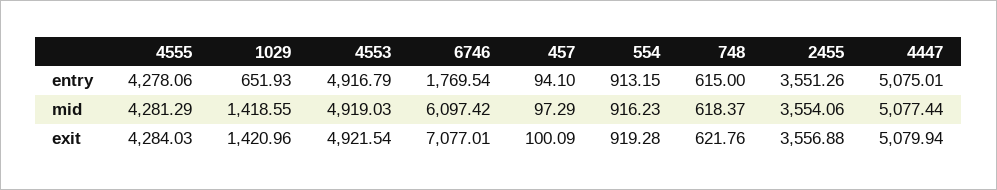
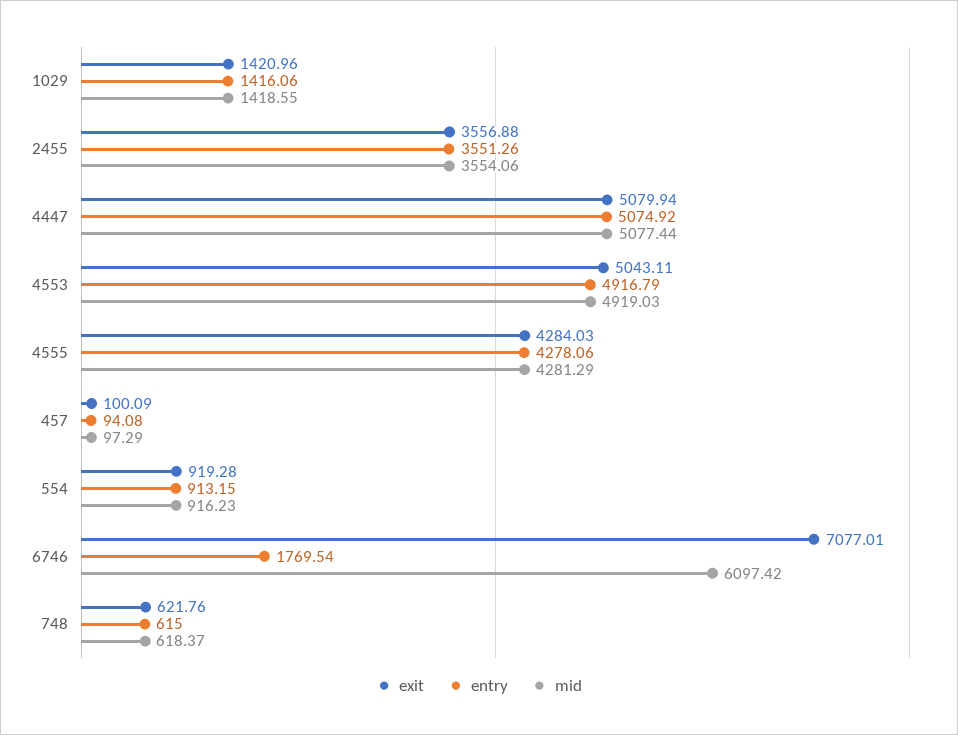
entry, 1029: 651.93 -> 1416.06
entry, 457: 94.1 -> 94.08
entry, 4447: 5075.01 -> 5074.92
exit, 4553: 4921.54 -> 5043.11

